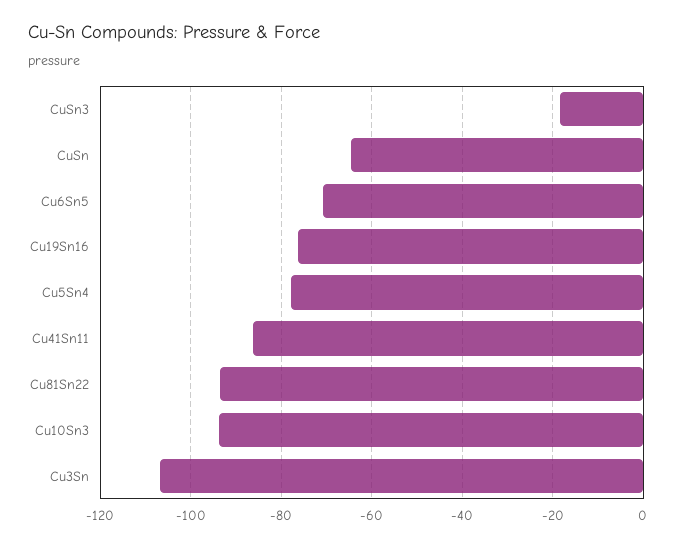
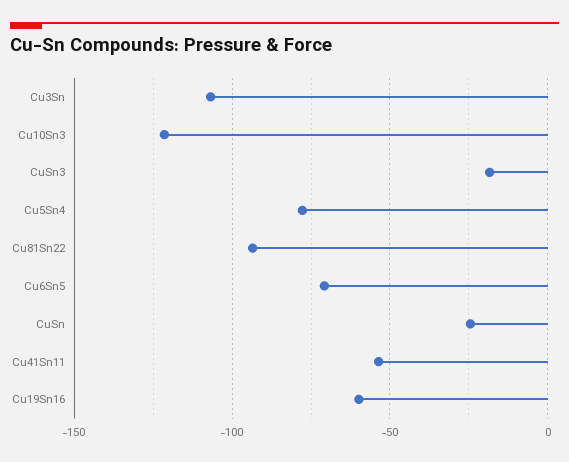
CuSn: -64 -> -25
Cu19Sn16: -76 -> -60
Cu41Sn11: -86 -> -55
Cu10Sn3: -94 -> -120

